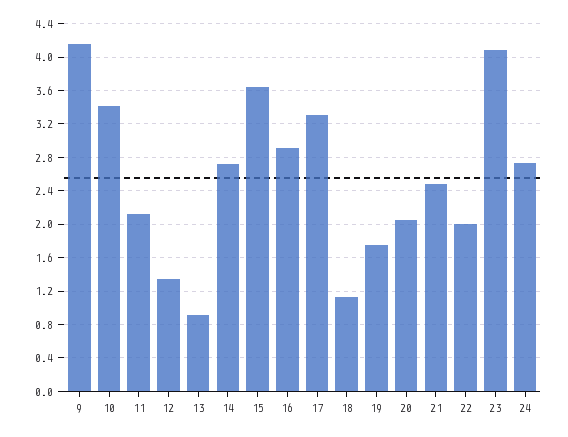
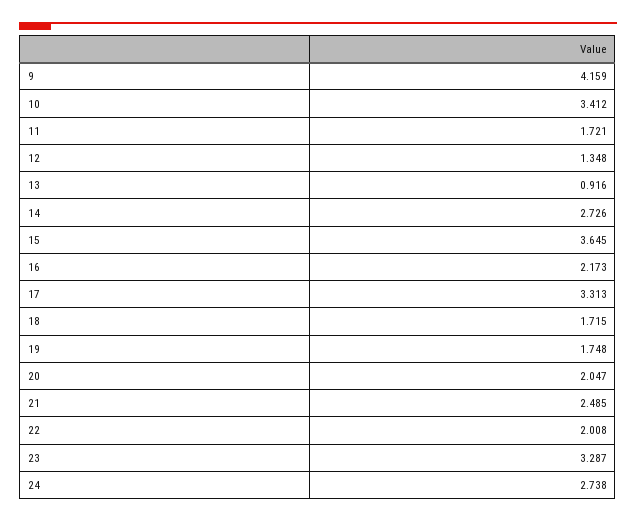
11: 2.1 -> 1.721
16: 2.9 -> 2.173
18: 1.1 -> 1.715
23: 4.1 -> 3.287

